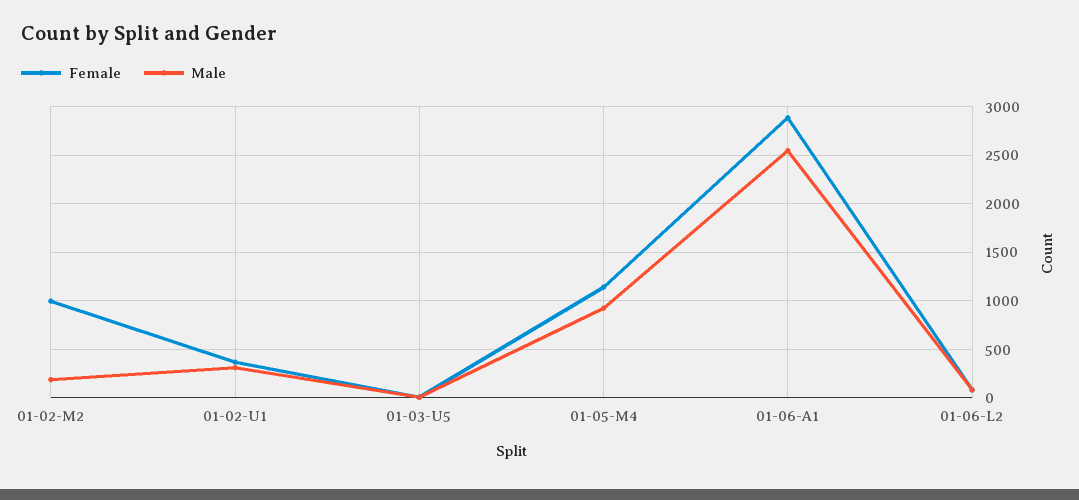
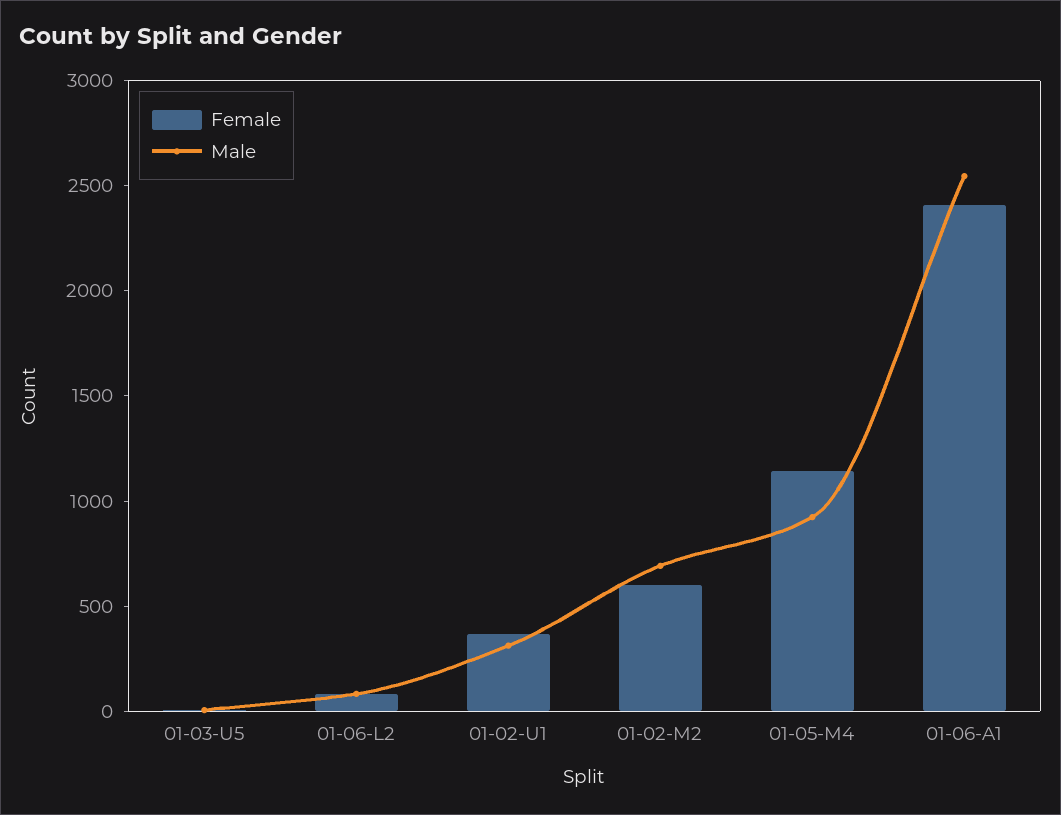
Female, 01-02-M2: 1000 -> 600
Male, 01-02-M2: 200 -> 700
Female, 01-06-A1: 2900 -> 2400

